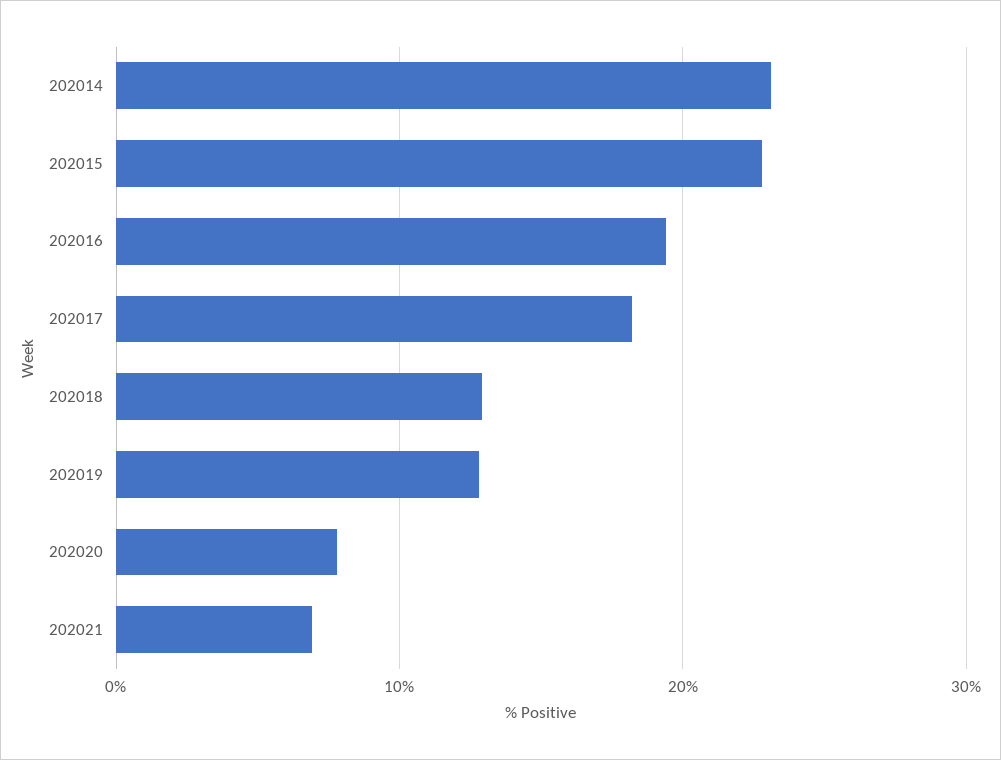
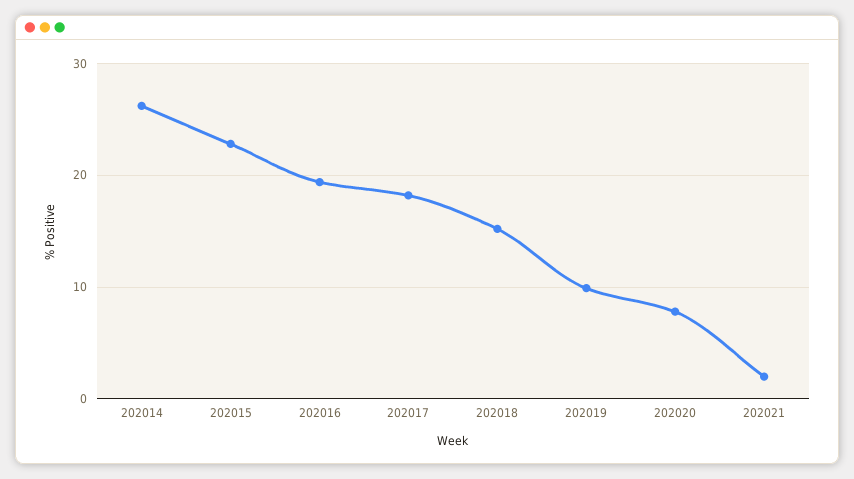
202014: 23 -> 26
202018: 13 -> 15
202019: 13 -> 10
202021: 7 -> 2

